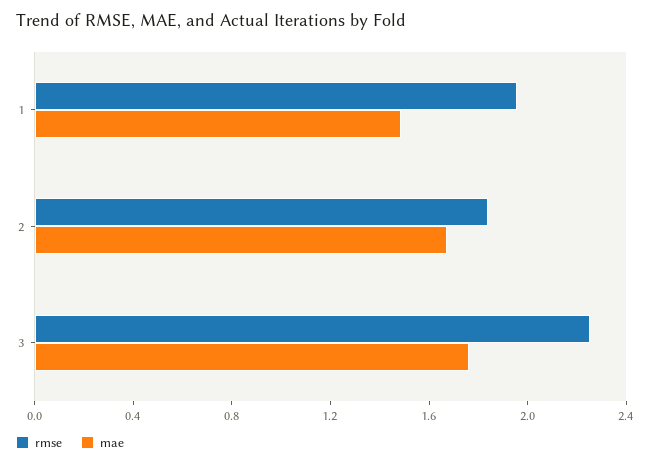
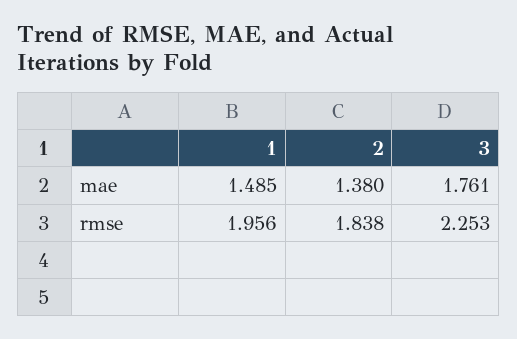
mae, 2: 1.7 -> 1.38

